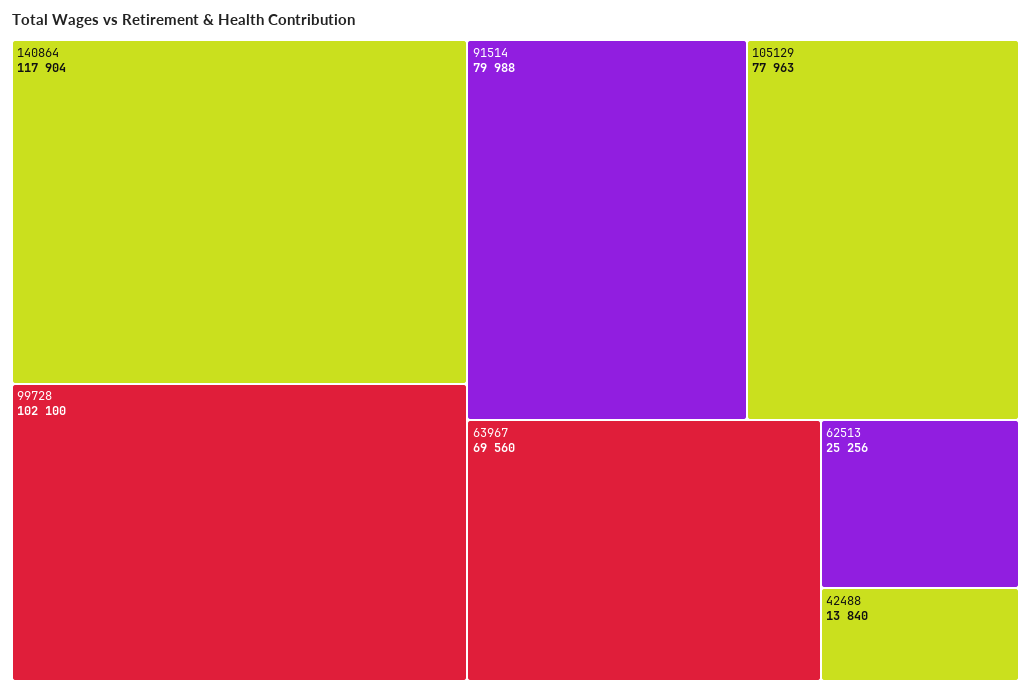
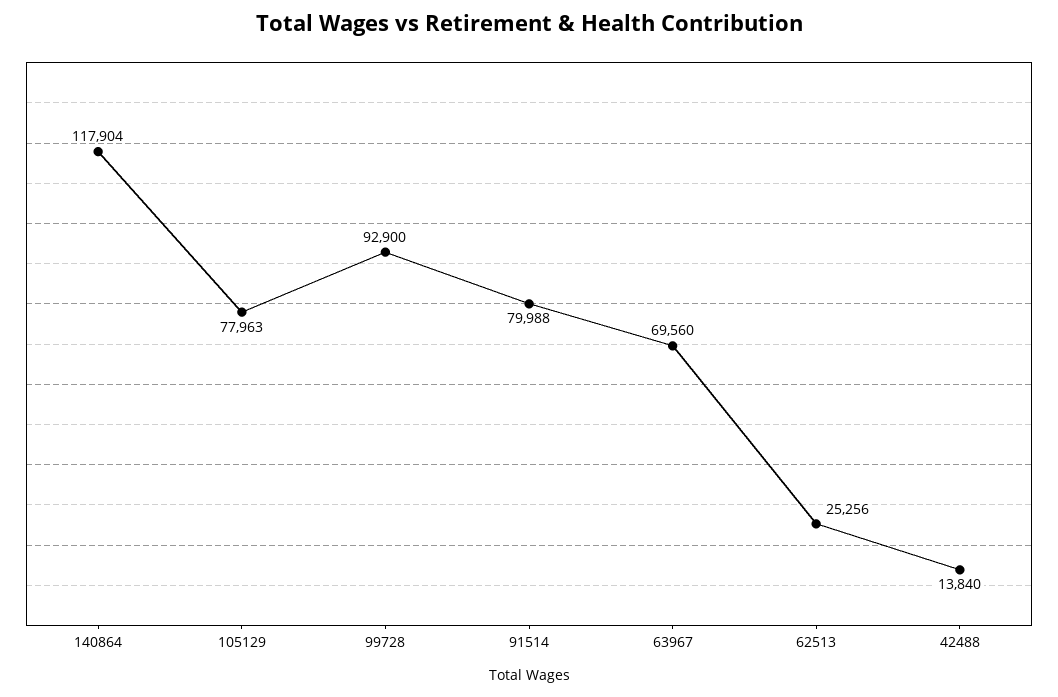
99728: 102100 -> 92900

